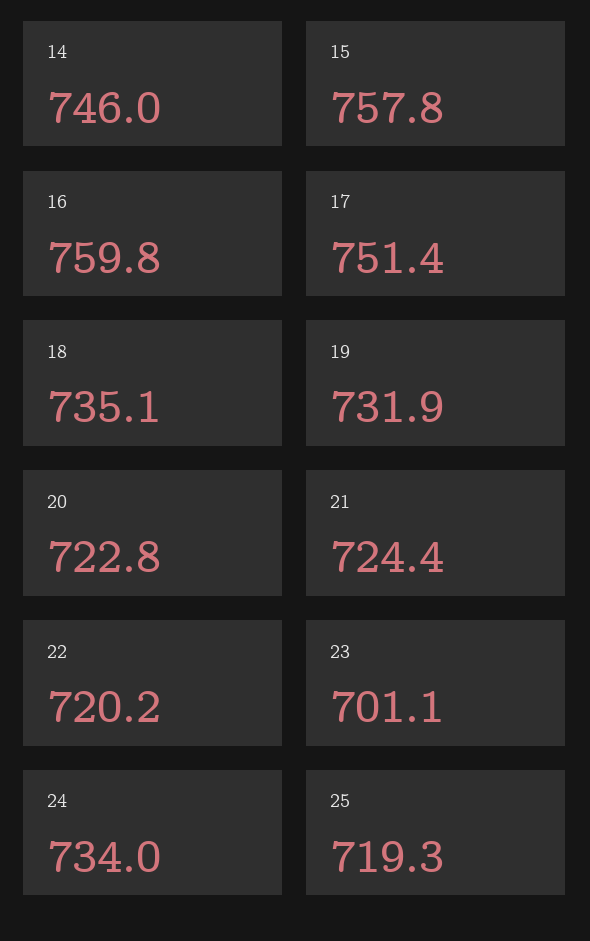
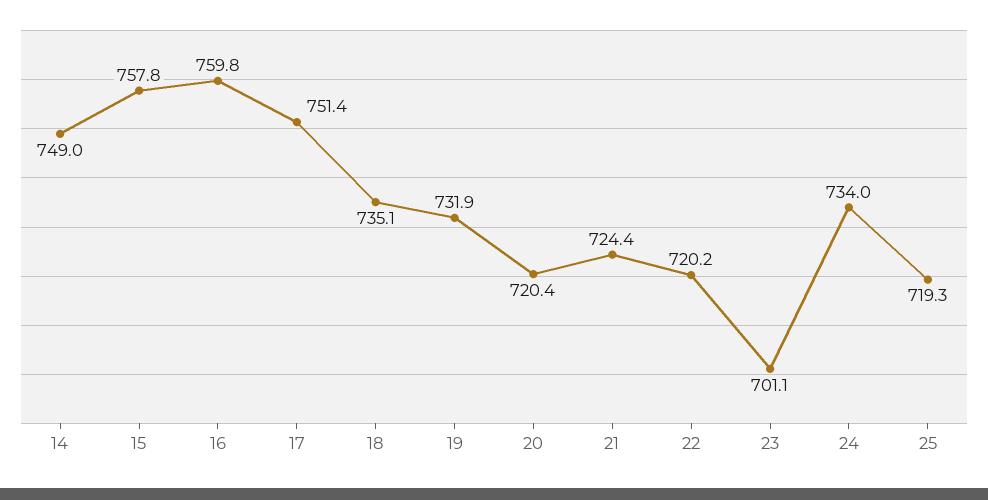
14: 746 -> 749
20: 722.8 -> 720.4

